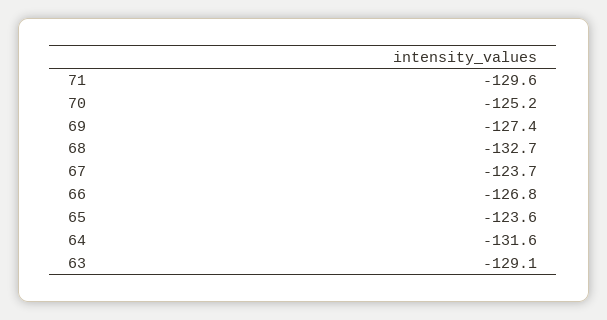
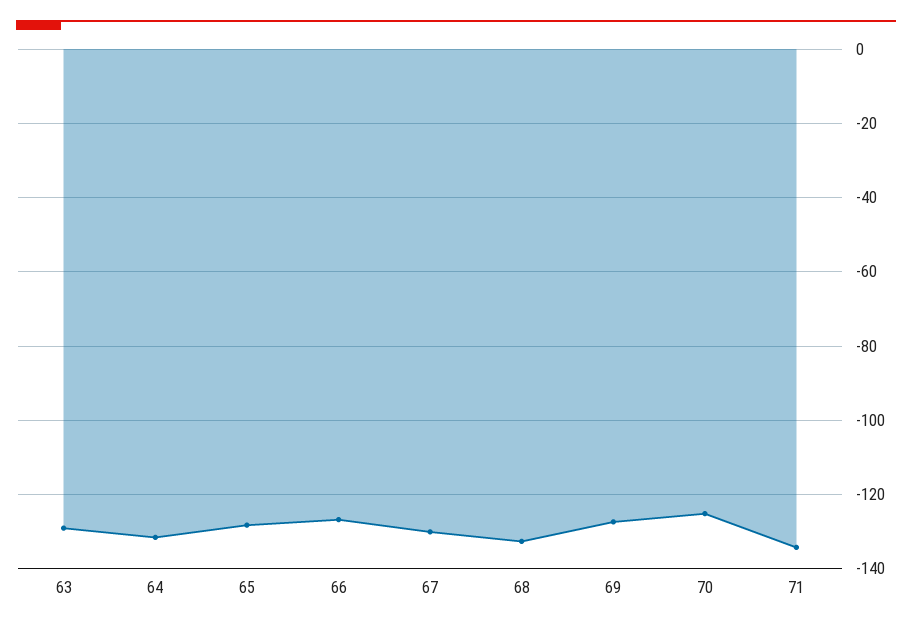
71: -129.6 -> -134
67: -123.7 -> -130
65: -123.6 -> -128

